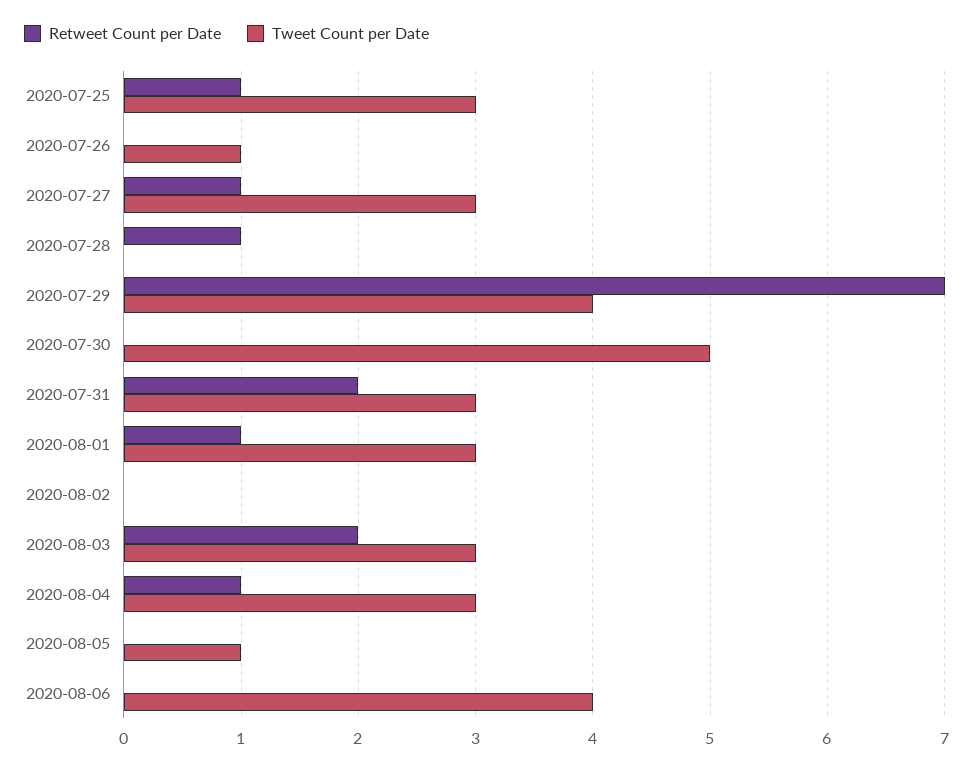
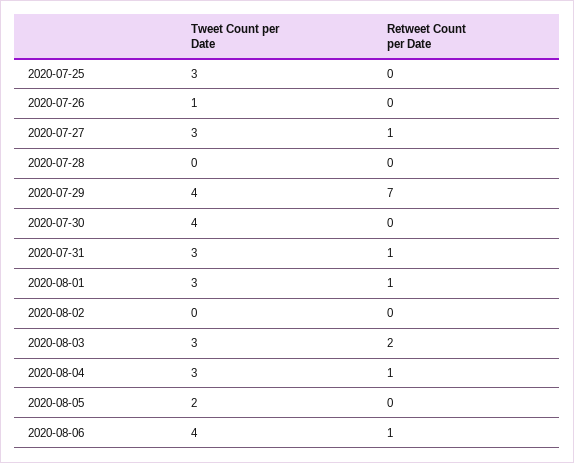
Retweet Count per Date, 2020-07-25: 1 -> 0
Retweet Count per Date, 2020-07-28: 1 -> 0
Tweet Count per Date, 2020-07-30: 5 -> 4
Retweet Count per Date, 2020-07-31: 2 -> 1
Tweet Count per Date, 2020-08-05: 1 -> 2
Retweet Count per Date, 2020-08-06: 0 -> 1

